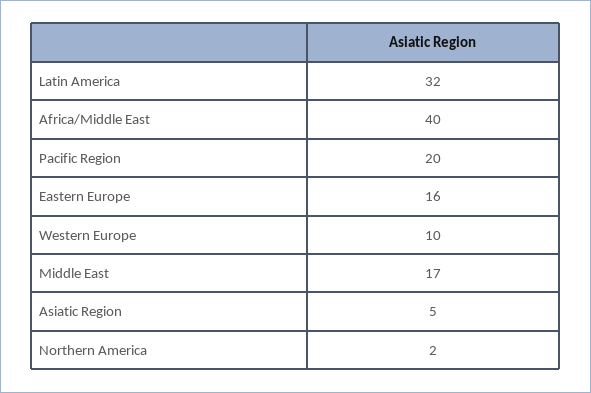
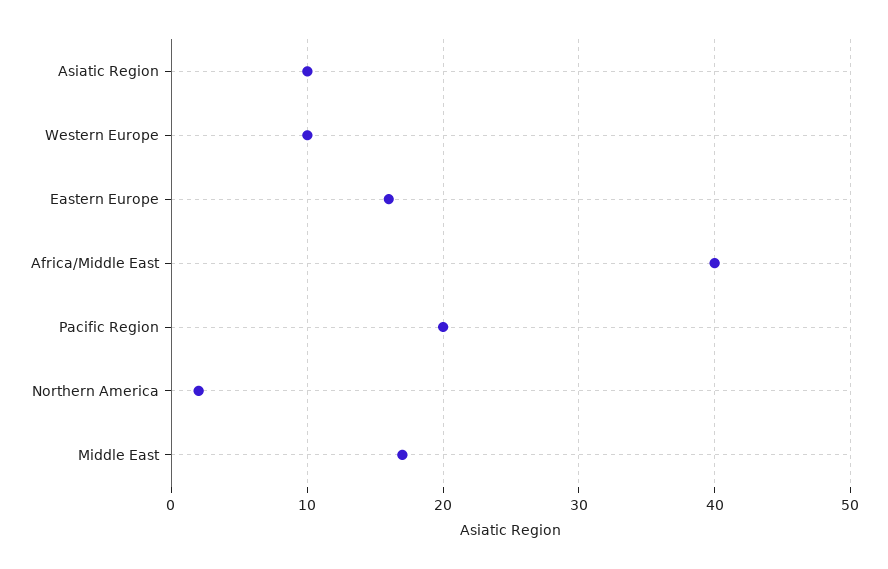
Latin America: 32 -> none
Asiatic Region: 5 -> 10

